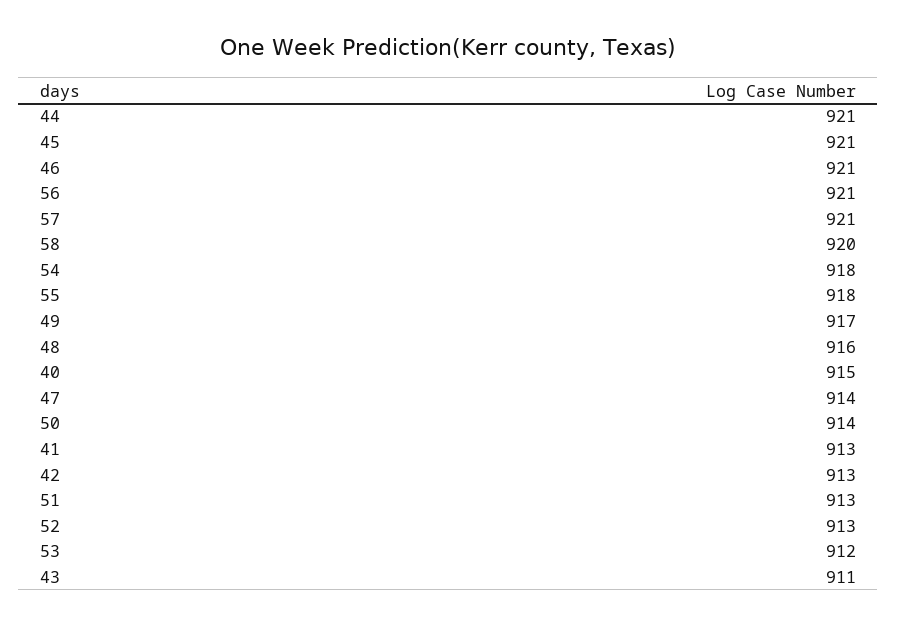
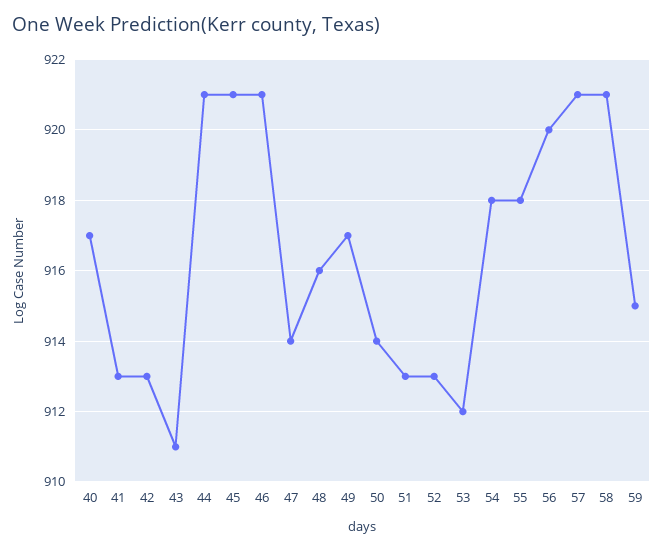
56: 921 -> 920
58: 920 -> 921
40: 915 -> 917
59: none -> 915

